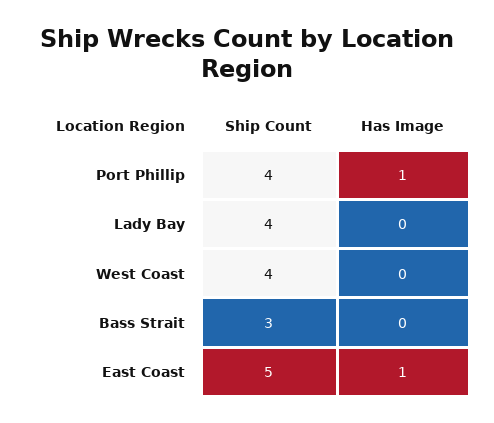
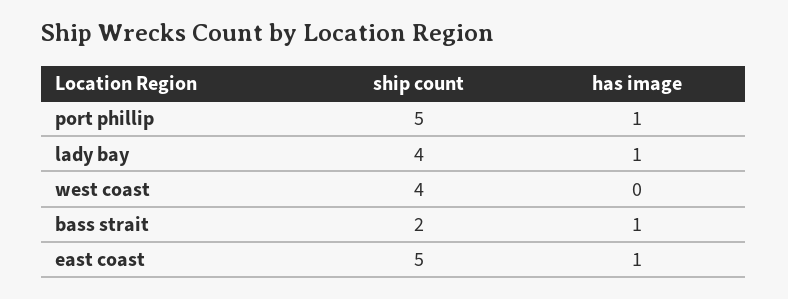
Ship Count, Port Phillip: 4 -> 5
Has Image, Lady Bay: 0 -> 1
Ship Count, Bass Strait: 3 -> 2
Has Image, Bass Strait: 0 -> 1

